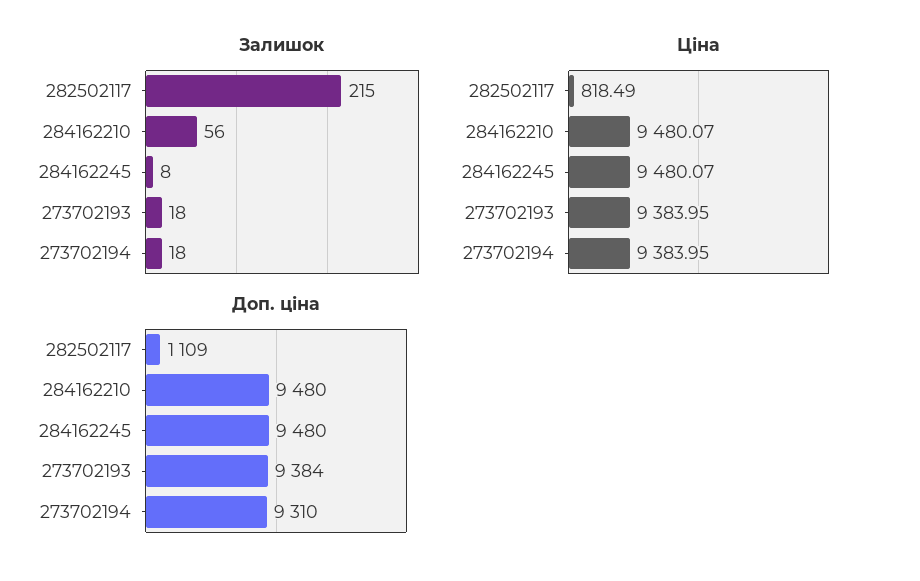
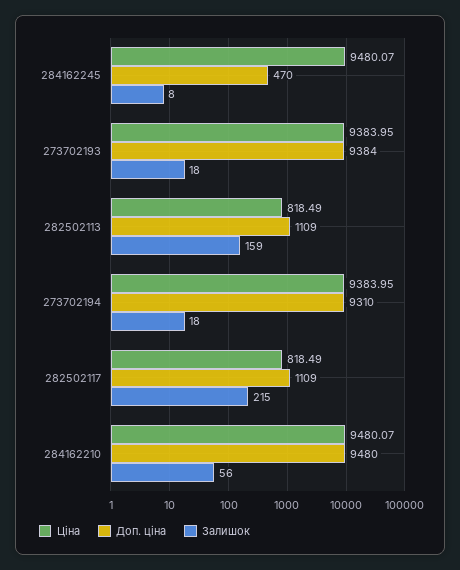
Доп. ціна, 284162245: 9480 -> 470
Ціна, 282502113: none -> 818.49
Доп. ціна, 282502113: none -> 1109
Залишок, 282502113: none -> 159

